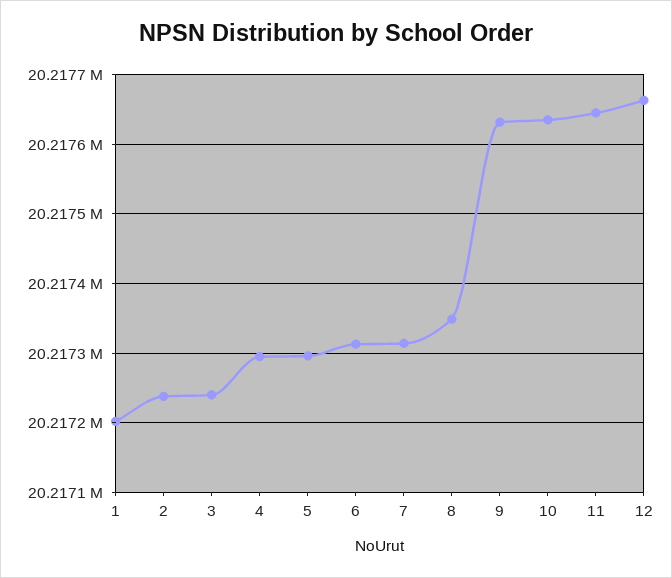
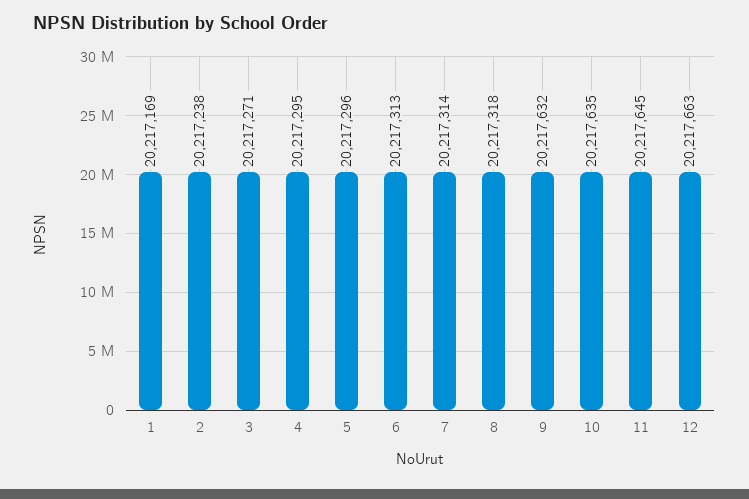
1: 20217200 -> 20217169
3: 20217240 -> 20217271
8: 20217350 -> 20217318

